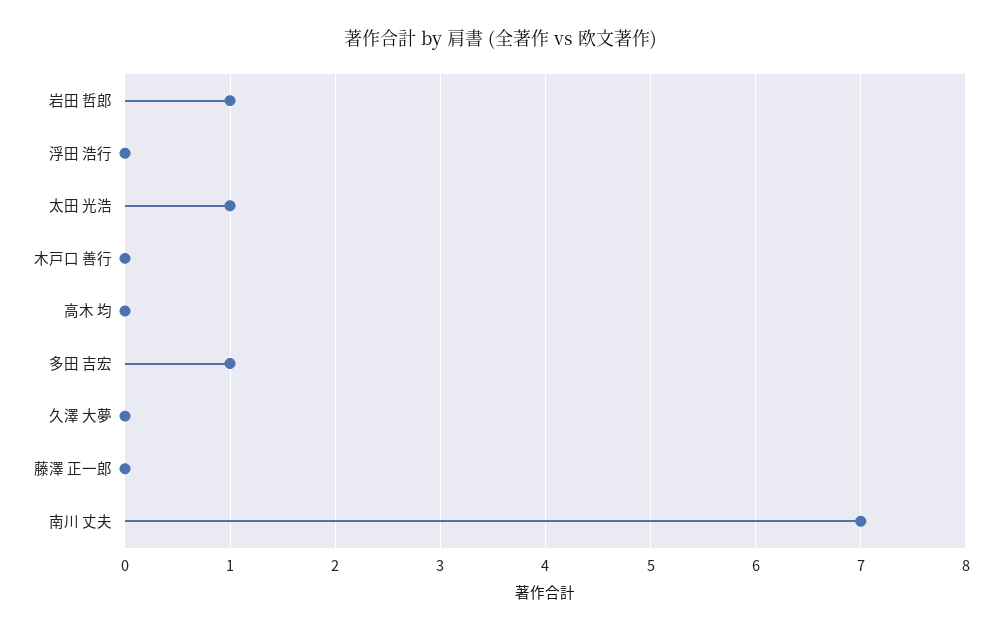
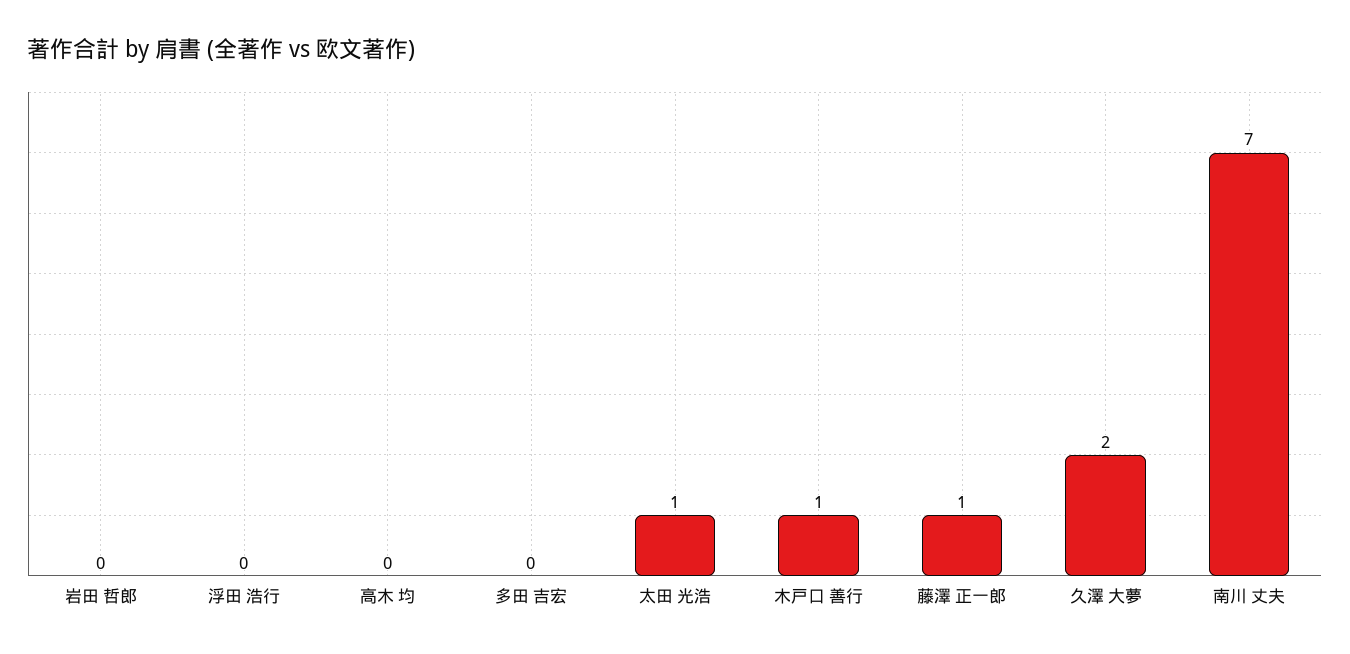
岩田 哲郎: 1 -> 0
木戸口 善行: 0 -> 1
多田 吉宏: 1 -> 0
久澤 大夢: 0 -> 2
藤澤 正一郎: 0 -> 1

